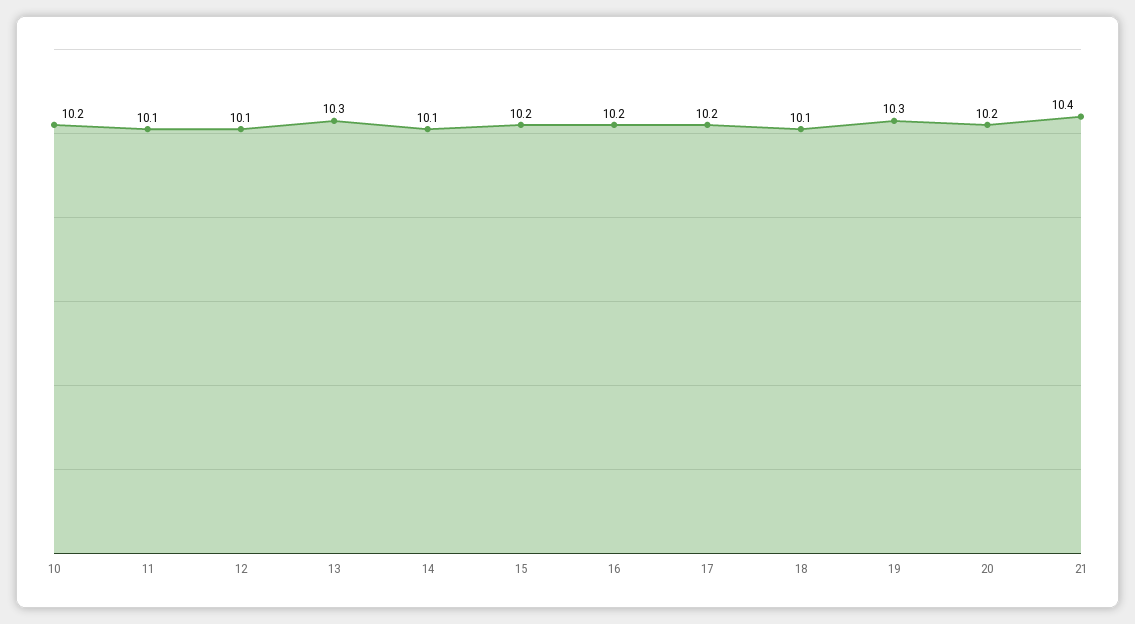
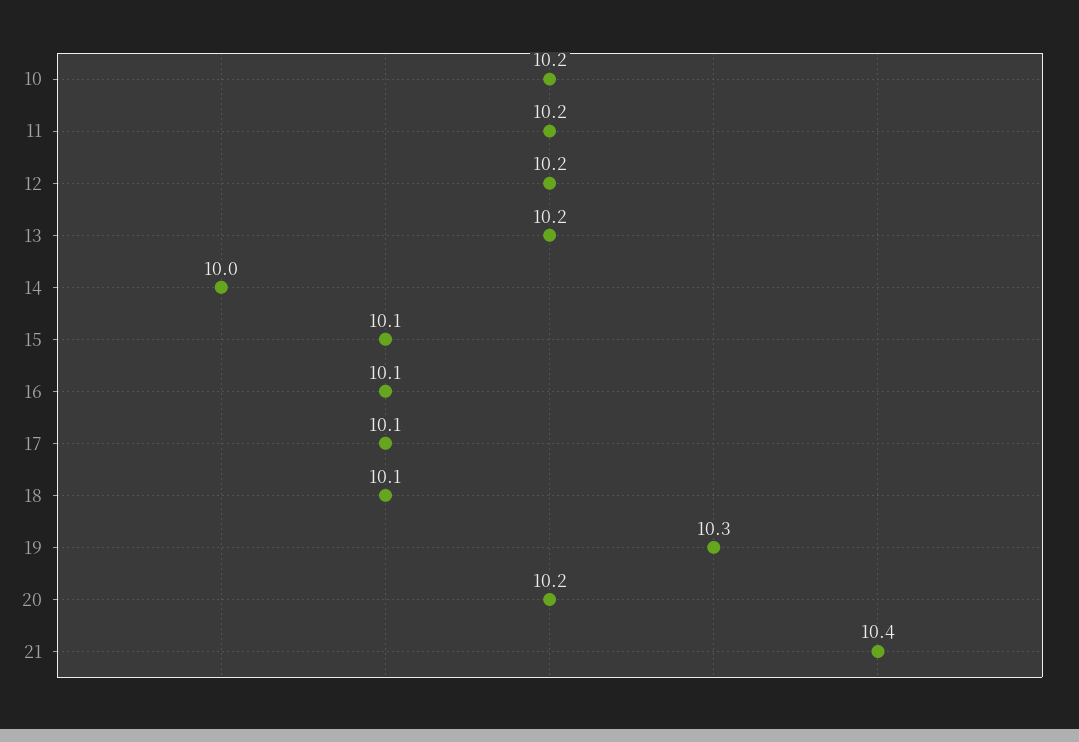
11: 10.1 -> 10.2
12: 10.1 -> 10.2
13: 10.3 -> 10.2
14: 10.1 -> 10
15: 10.2 -> 10.1
16: 10.2 -> 10.1
17: 10.2 -> 10.1

